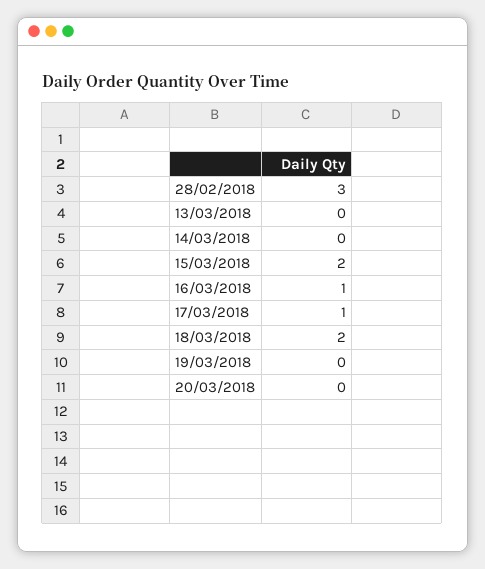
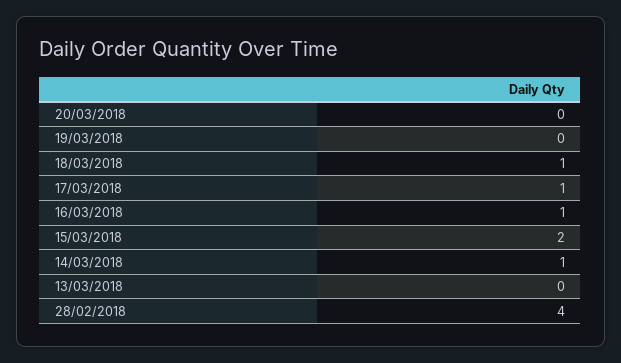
28/02/2018: 3 -> 4
14/03/2018: 0 -> 1
18/03/2018: 2 -> 1

